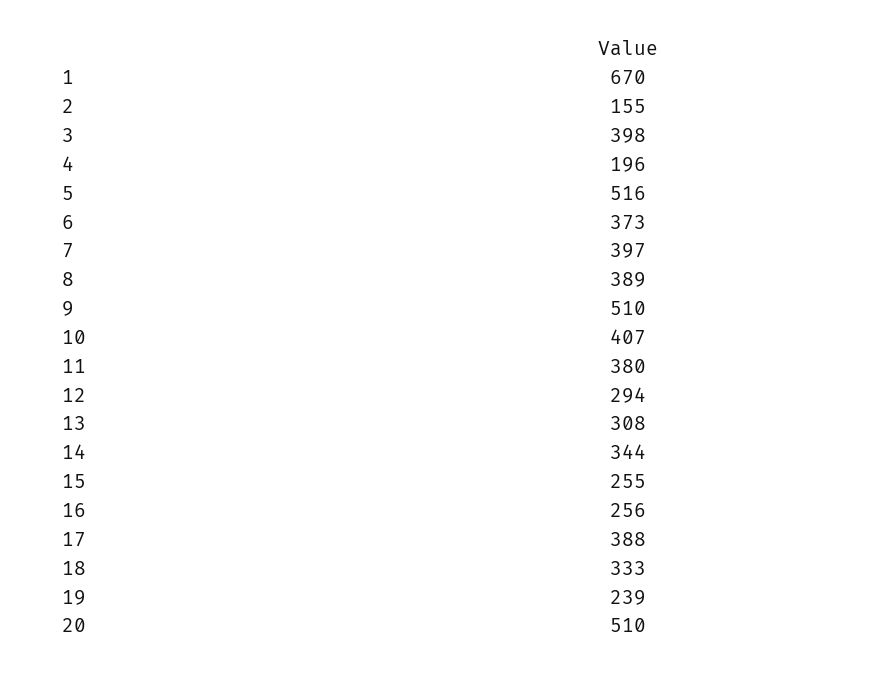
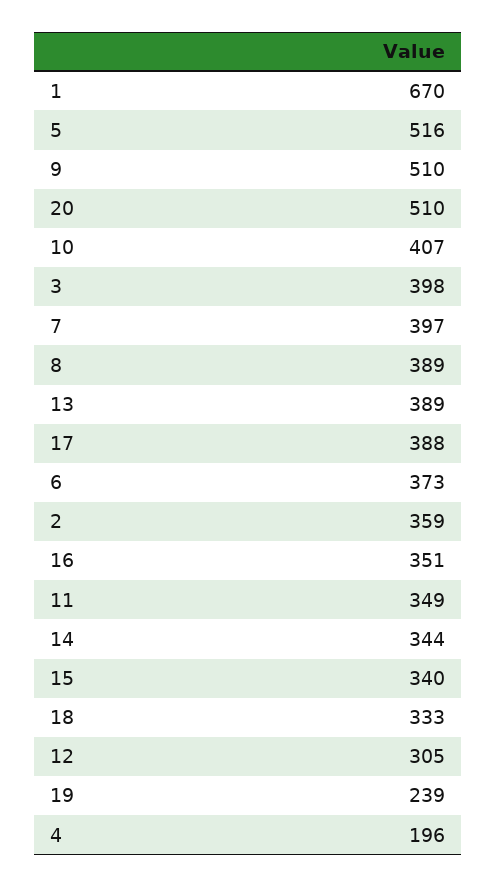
2: 155 -> 359
11: 380 -> 349
12: 294 -> 305
13: 308 -> 389
15: 255 -> 340
16: 256 -> 351

